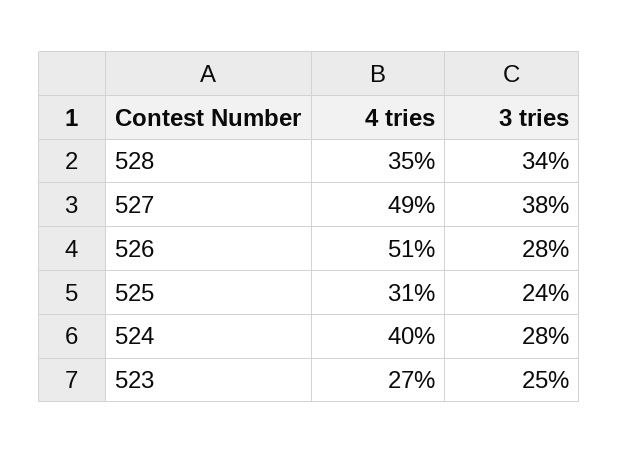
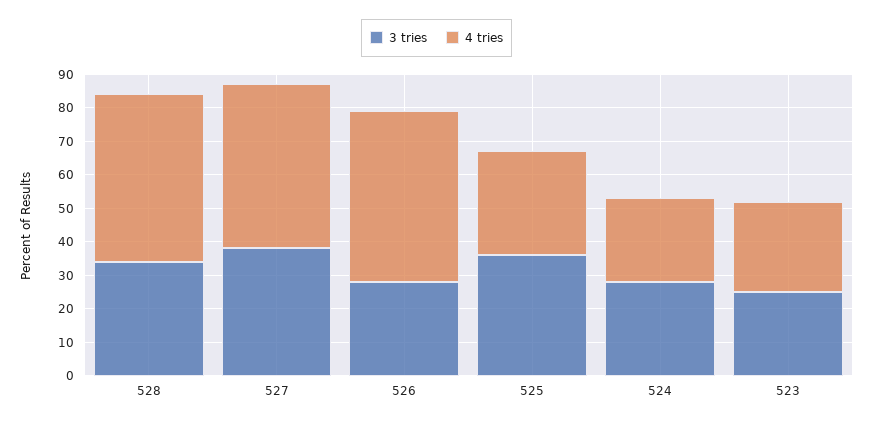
4 tries, 528: 35 -> 50
3 tries, 525: 24 -> 35
4 tries, 524: 40 -> 25

